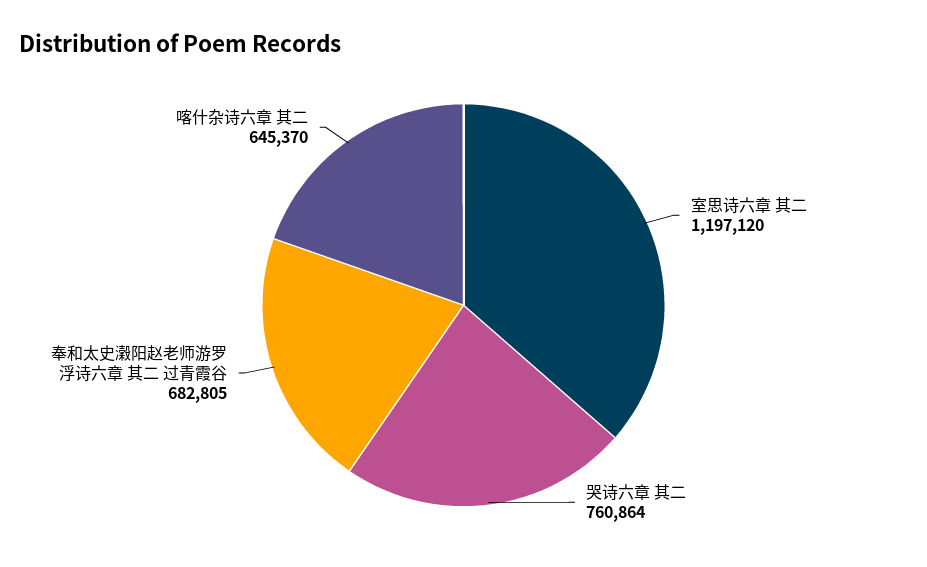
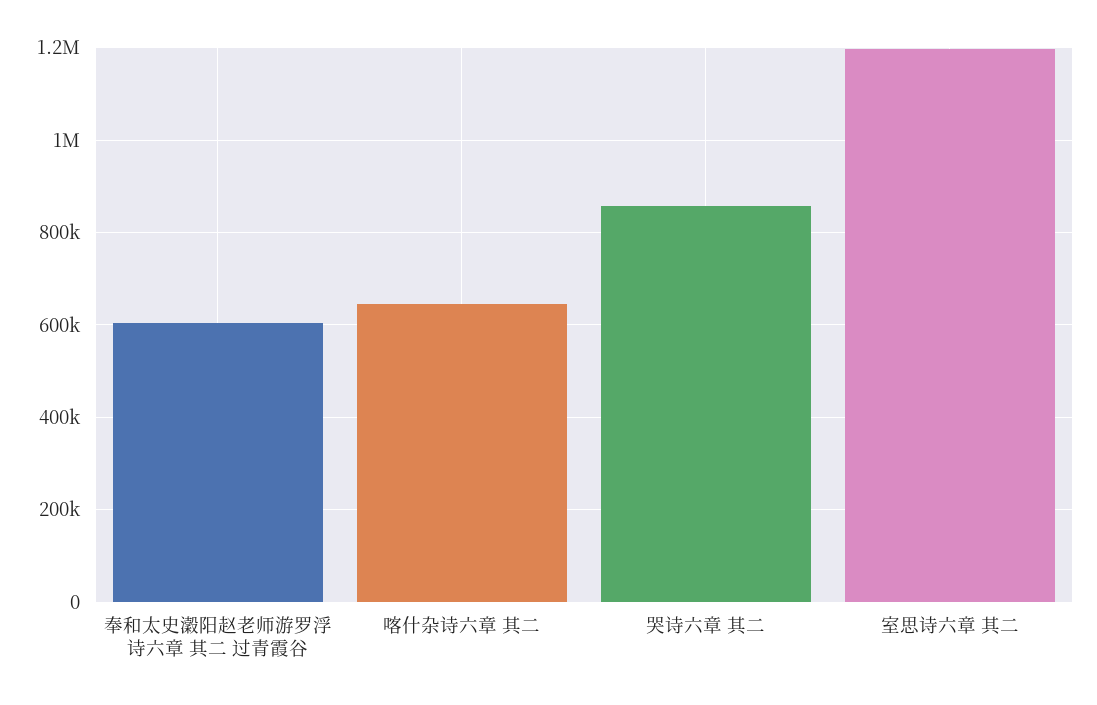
哭诗六章 其二: 760864 -> 860000
奉和太史瀔阳赵老师游罗浮诗六章 其二 过青霞谷: 682805 -> 600000

